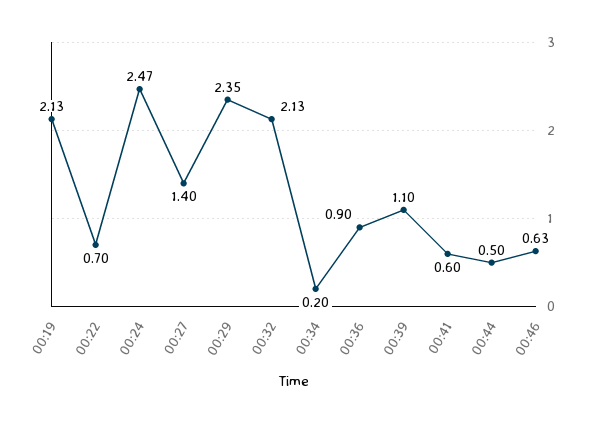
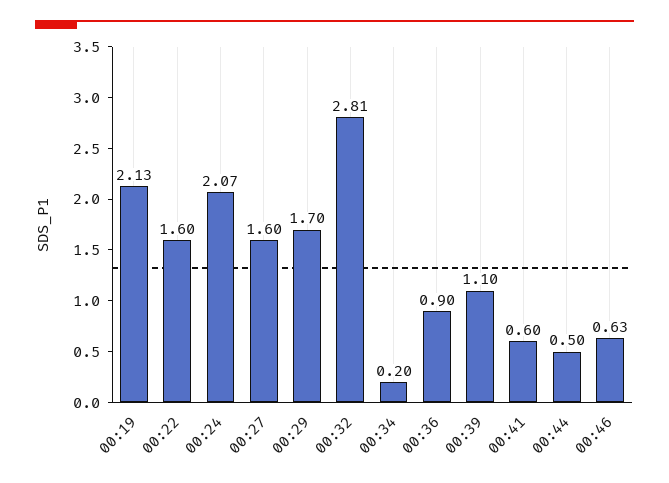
00:22: 0.7 -> 1.6
00:24: 2.47 -> 2.07
00:27: 1.4 -> 1.6
00:29: 2.35 -> 1.7
00:32: 2.13 -> 2.81

